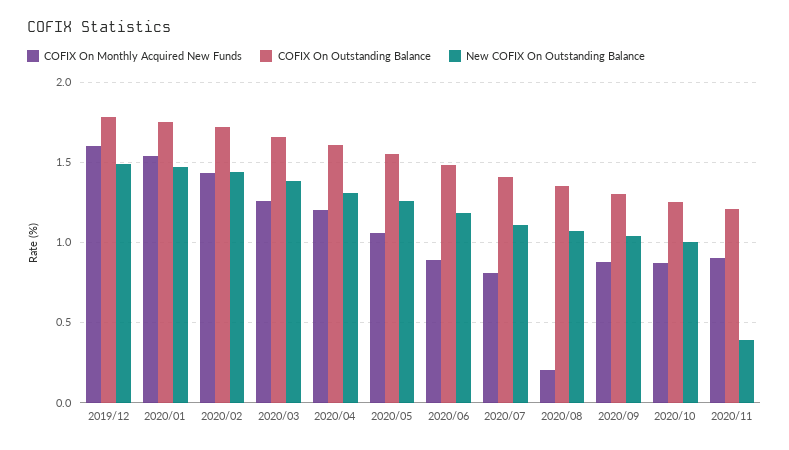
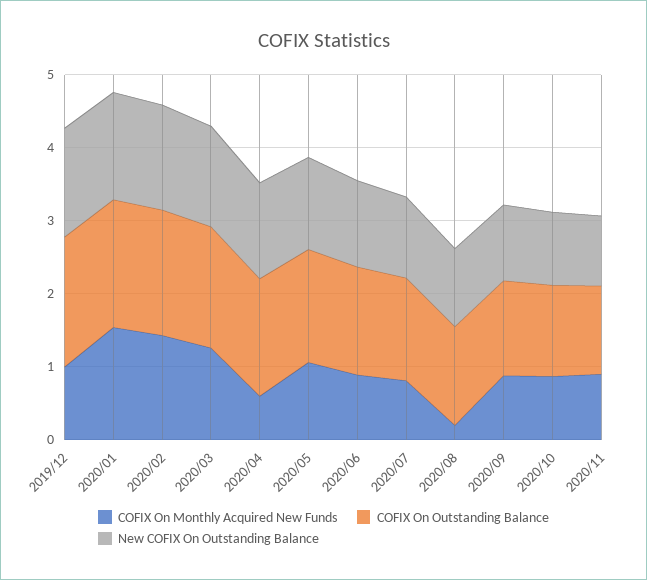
COFIX On Monthly Acquired New Funds, 2019/12: 1.6 -> 1
COFIX On Monthly Acquired New Funds, 2020/04: 1.2 -> 0.6
New COFIX On Outstanding Balance, 2020/11: 0.4 -> 1

